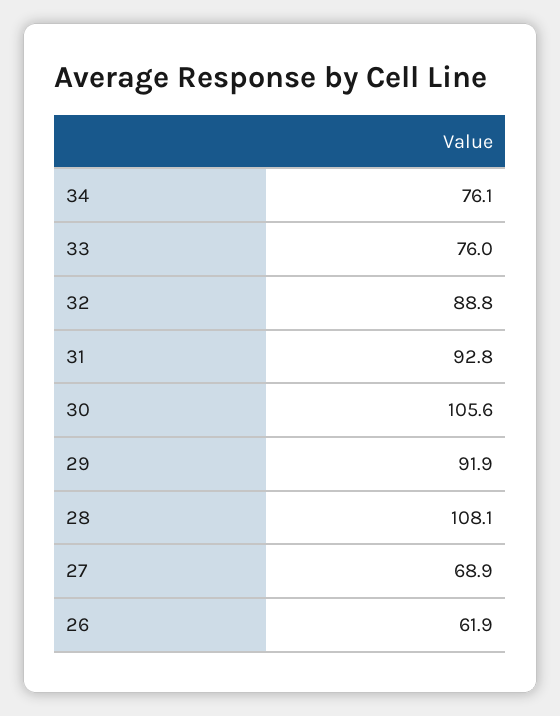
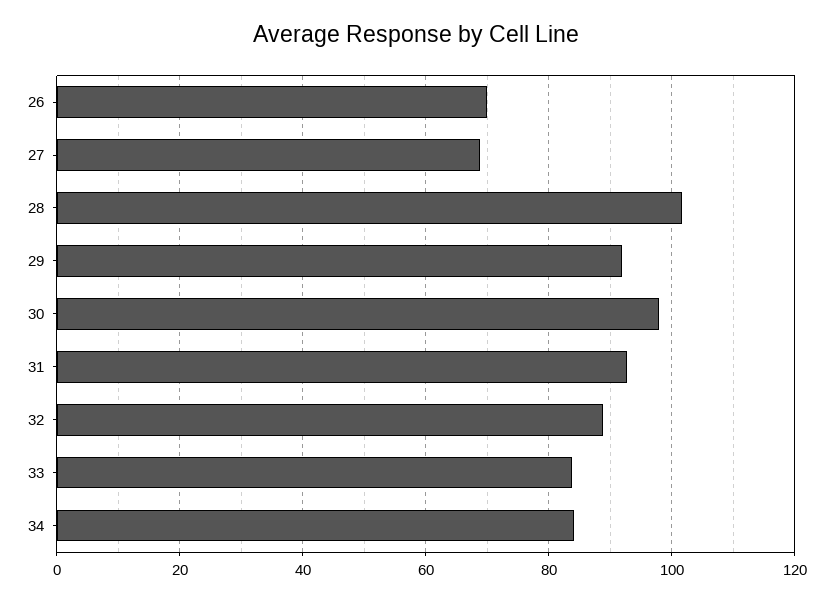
34: 76.1 -> 84
33: 76 -> 84
30: 105.6 -> 98
28: 108.1 -> 102
26: 61.9 -> 70

